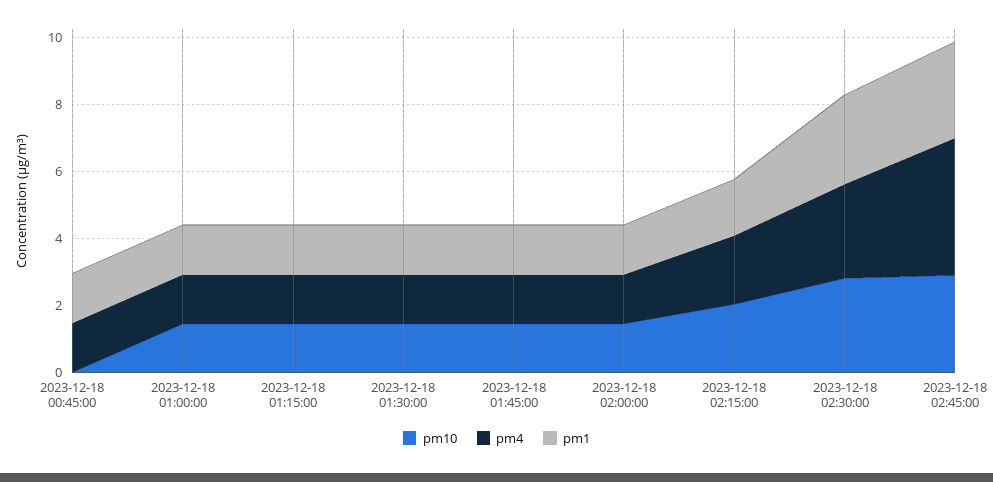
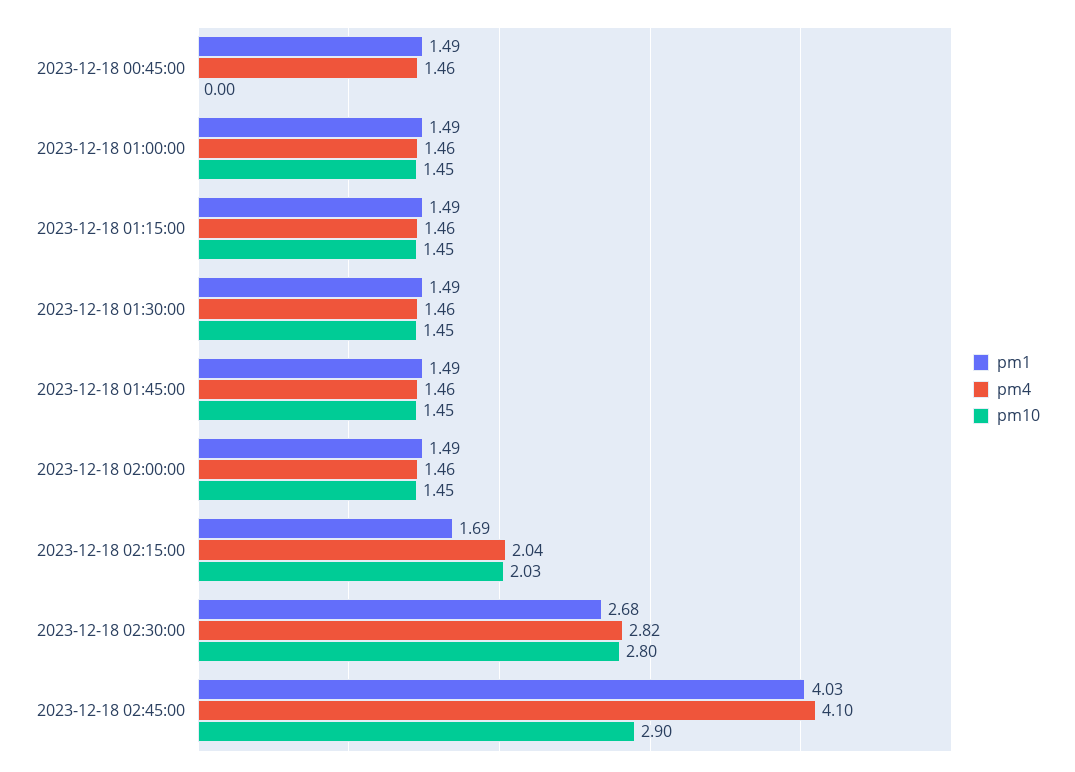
pm1, 2023-12-18 02:45:00: 3 -> 4.03

